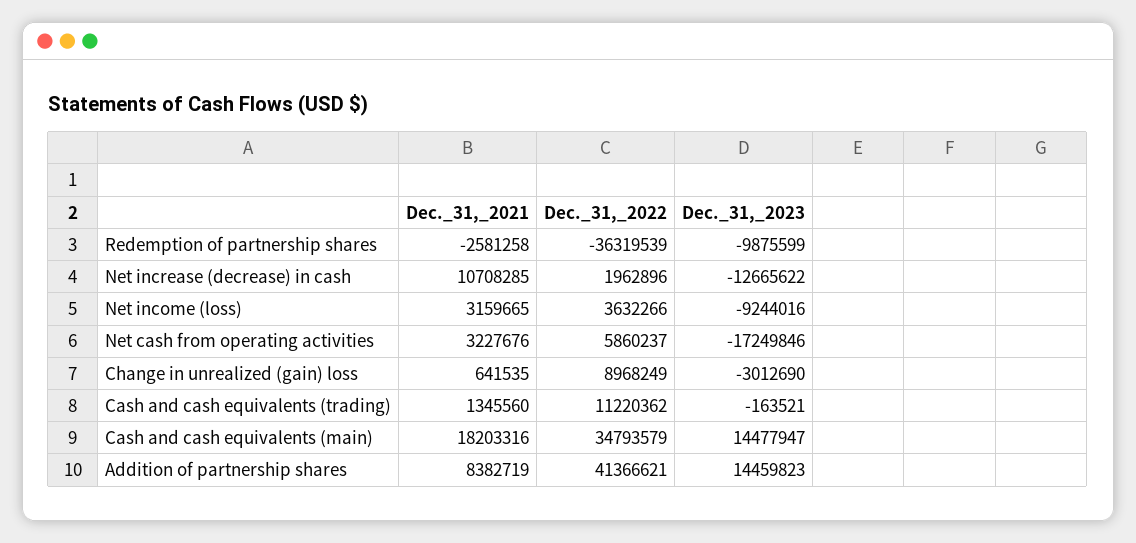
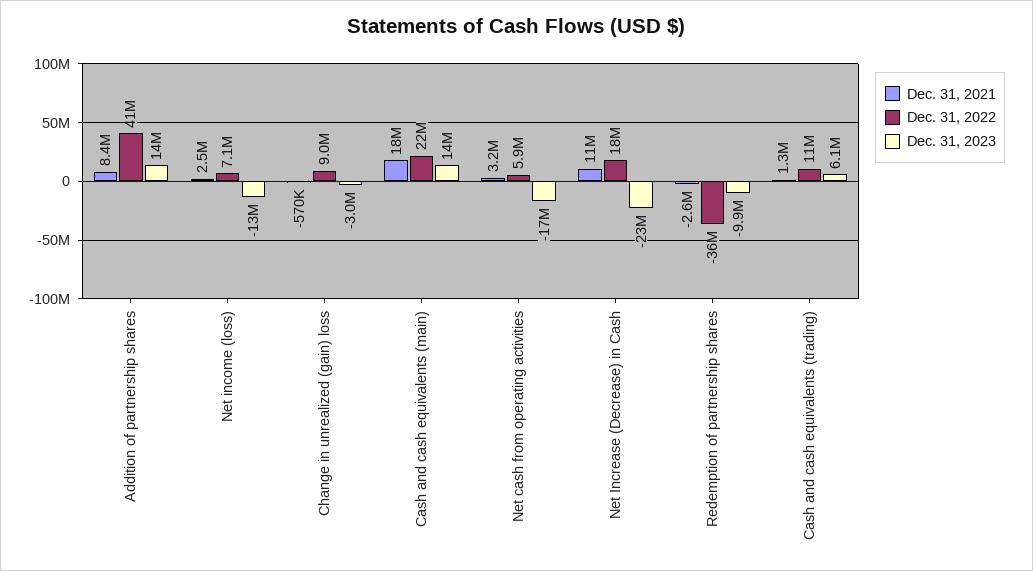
Dec._31,_2022, Net increase (decrease) in cash: 1962896 -> 18000000
Dec._31,_2023, Net increase (decrease) in cash: -12665622 -> -23000000
Dec._31,_2021, Net income (loss): 3159665 -> 2500000
Dec._31,_2022, Net income (loss): 3632266 -> 7100000
Dec._31,_2023, Net income (loss): -9244016 -> -13000000
Dec._31,_2021, Change in unrealized (gain) loss: 641535 -> -570000
Dec._31,_2023, Cash and cash equivalents (trading): -163521 -> 6100000
Dec._31,_2022, Cash and cash equivalents (main): 34793579 -> 22000000

